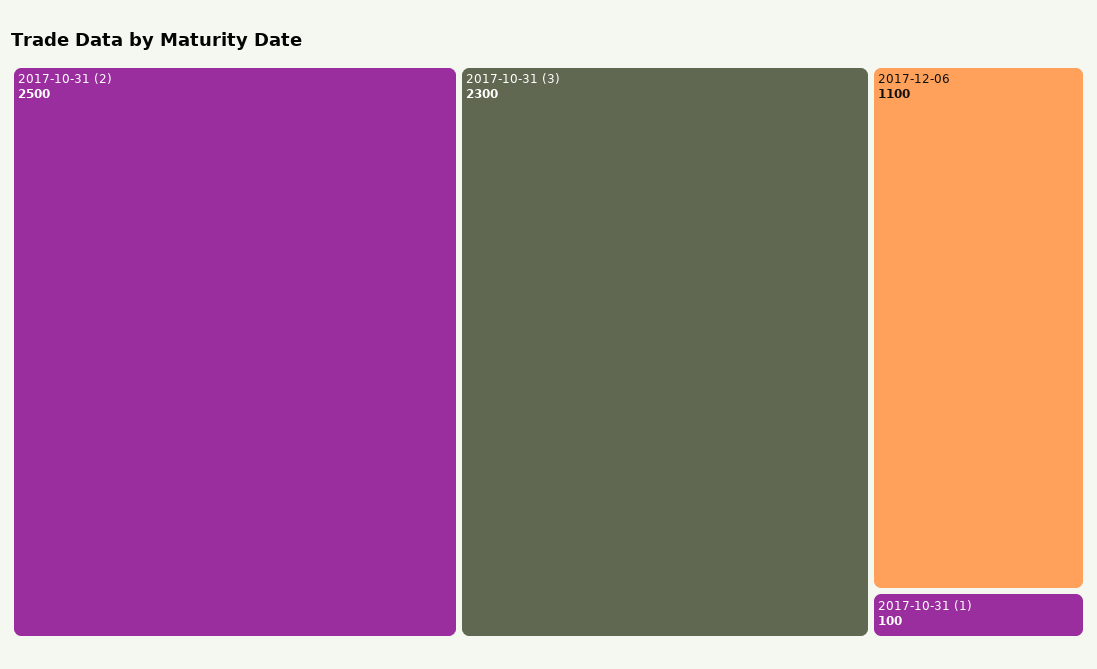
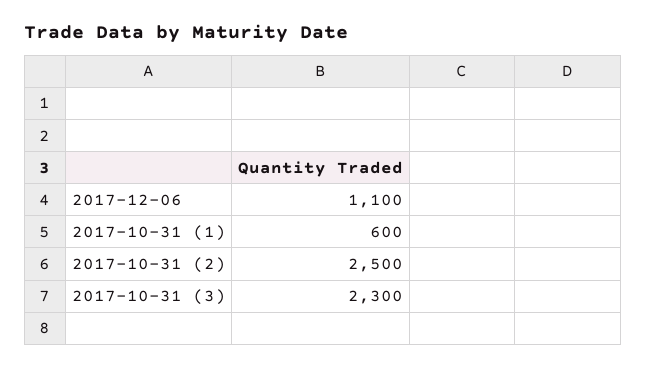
2017-10-31 (1): 100 -> 600

